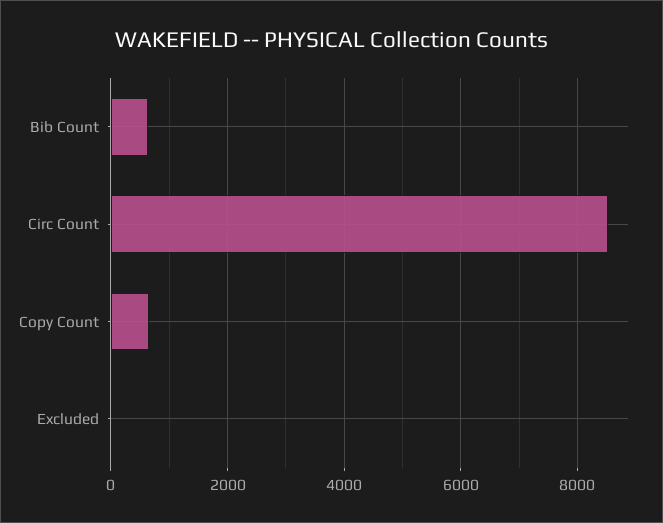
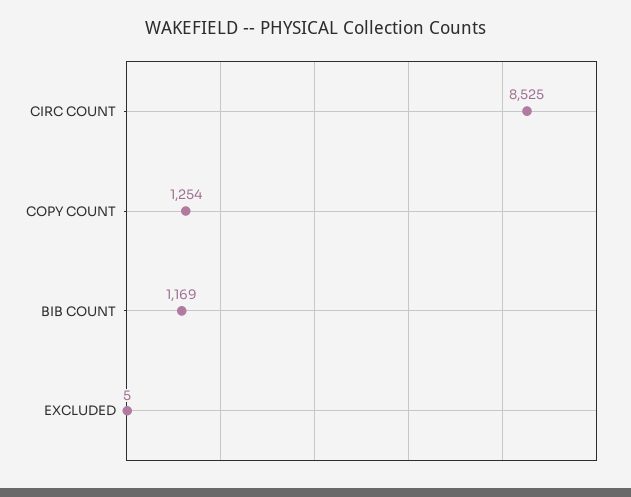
Bib Count: 600 -> 1169
Copy Count: 600 -> 1254

